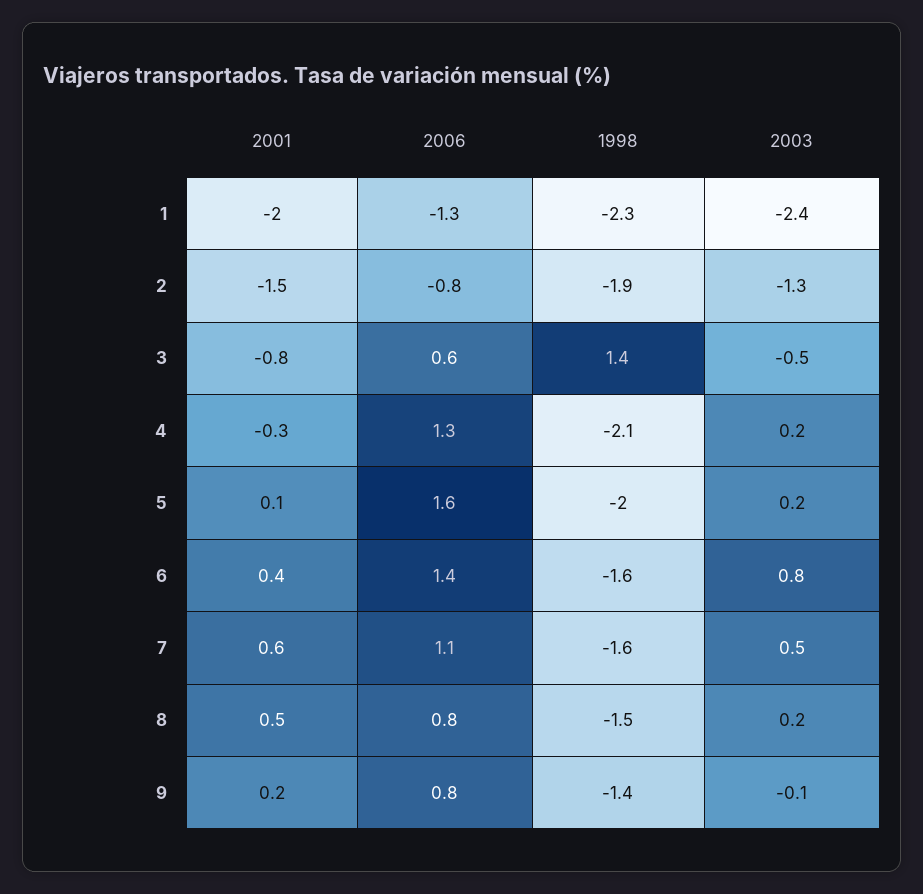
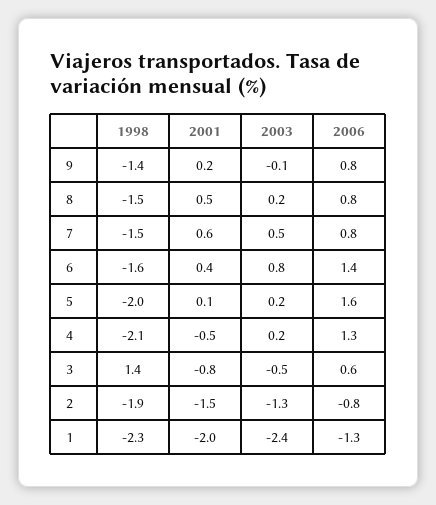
2001, 4: -0.3 -> -0.5
2006, 7: 1.1 -> 0.8
1998, 7: -1.6 -> -1.5

